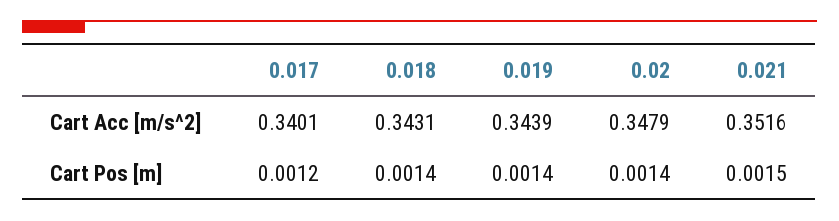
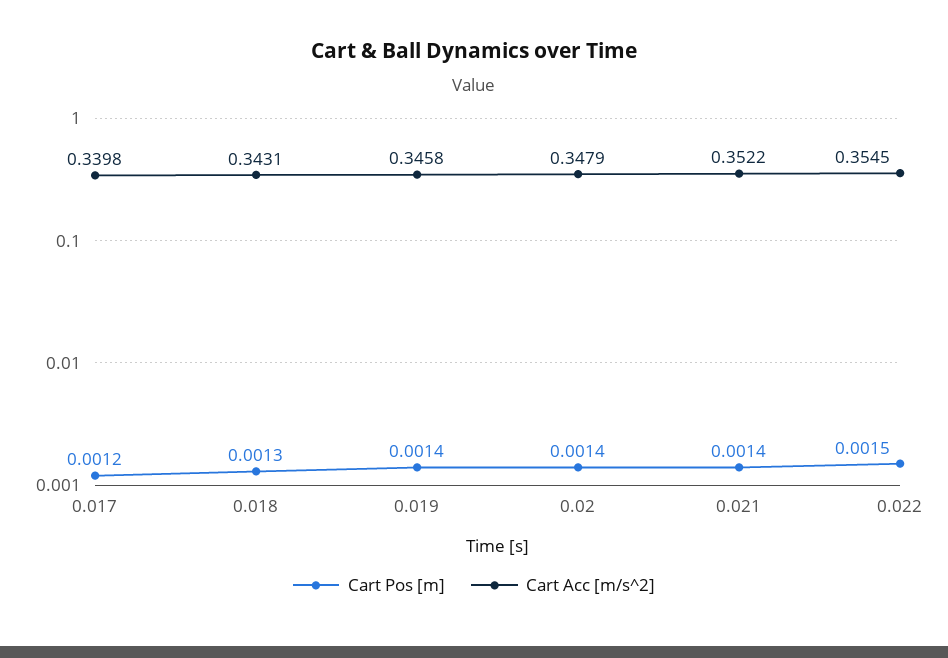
Cart Acc [m/s^2], 0.017: 0.3401 -> 0.3398
Cart Acc [m/s^2], 0.019: 0.3439 -> 0.3458
Cart Acc [m/s^2], 0.021: 0.3516 -> 0.3522
Cart Pos [m], 0.018: 0.0014 -> 0.0013
Cart Pos [m], 0.021: 0.0015 -> 0.0014
Cart Pos [m], 0.022: none -> 0.0015
Cart Acc [m/s^2], 0.022: none -> 0.3545

